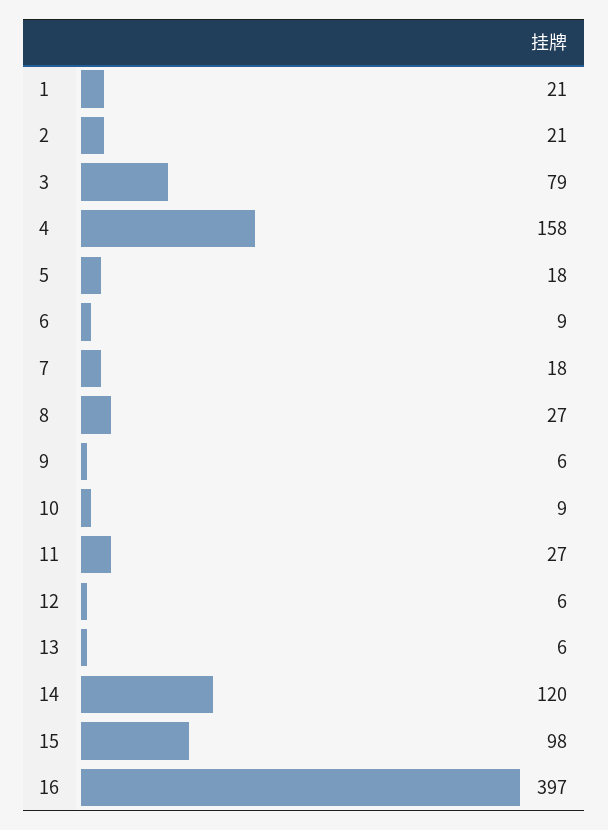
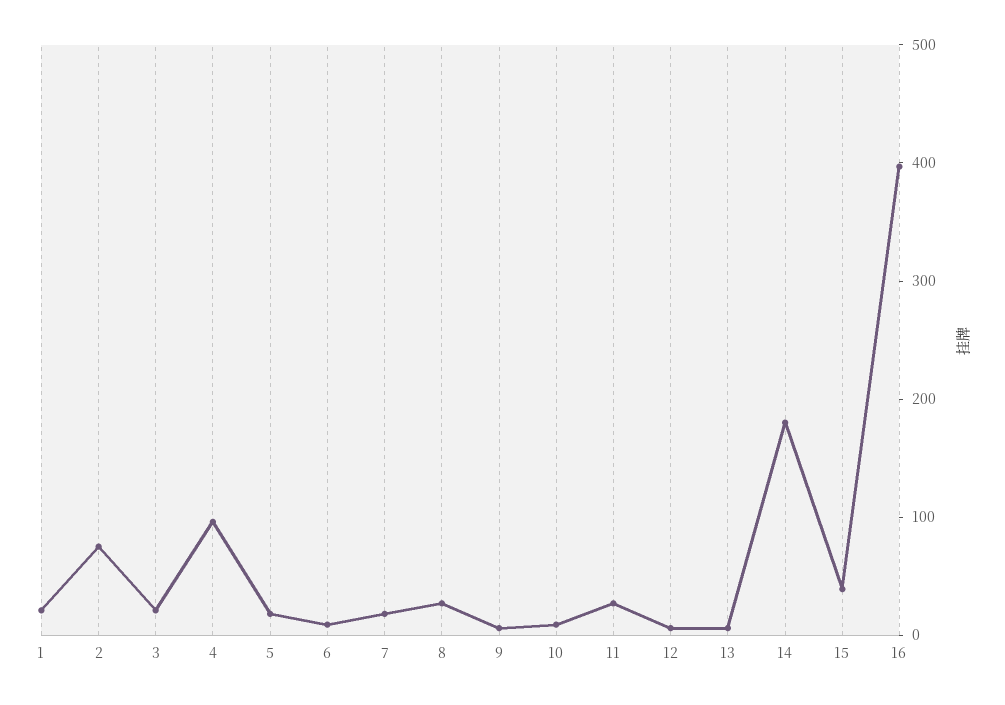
2: 21 -> 80
3: 79 -> 20
4: 158 -> 100
14: 120 -> 180
15: 98 -> 40

